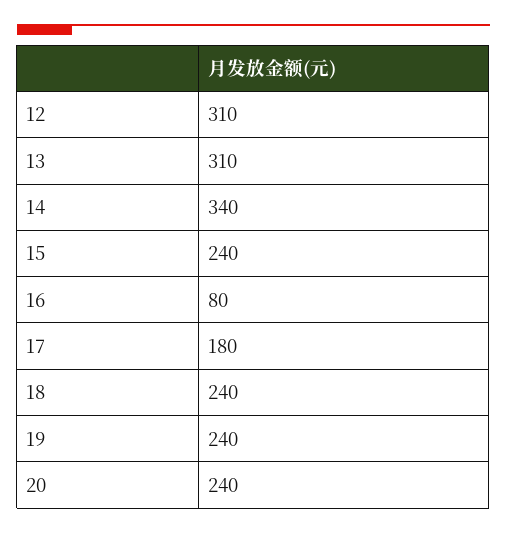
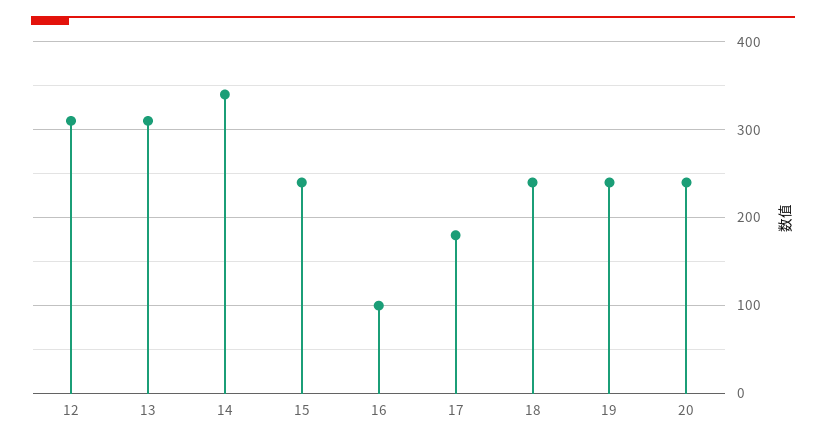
16: 80 -> 100

